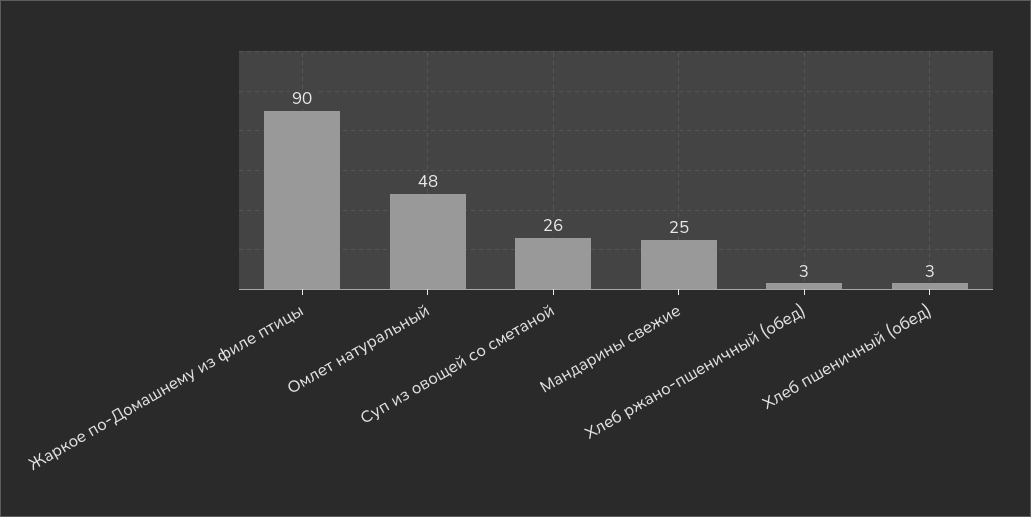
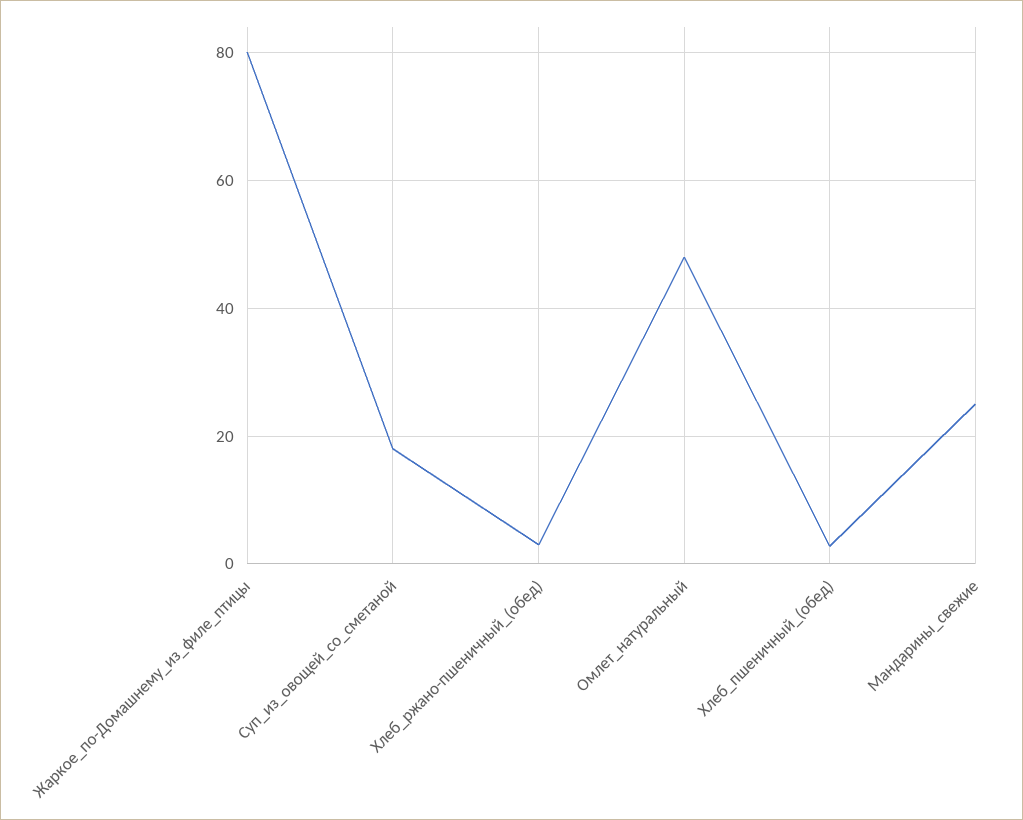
Жаркое по-Домашнему из филе птицы: 90 -> 80
Суп из овощей со сметаной: 26 -> 18

